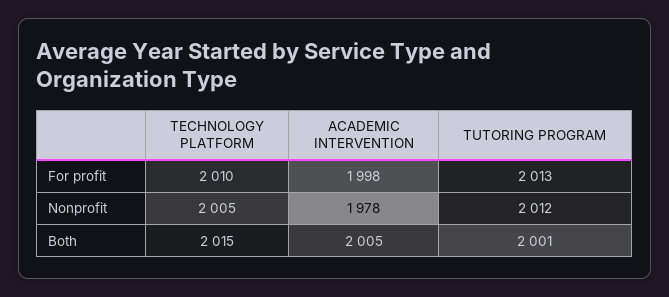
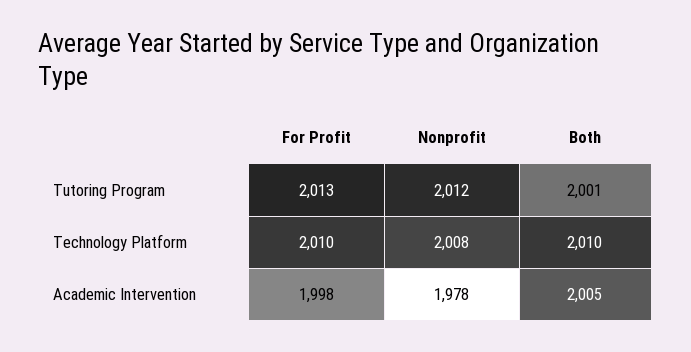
TECHNOLOGY PLATFORM, Nonprofit: 2005 -> 2008
TECHNOLOGY PLATFORM, Both: 2015 -> 2010

